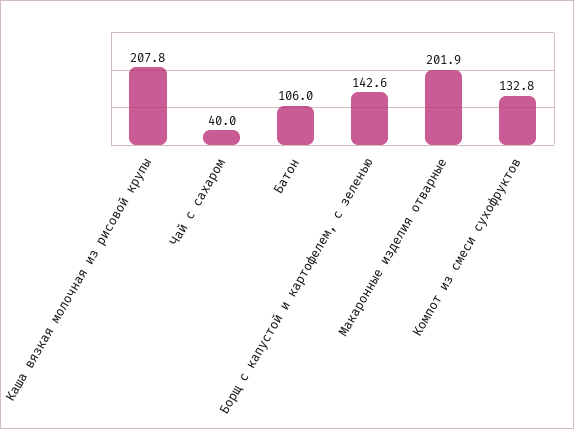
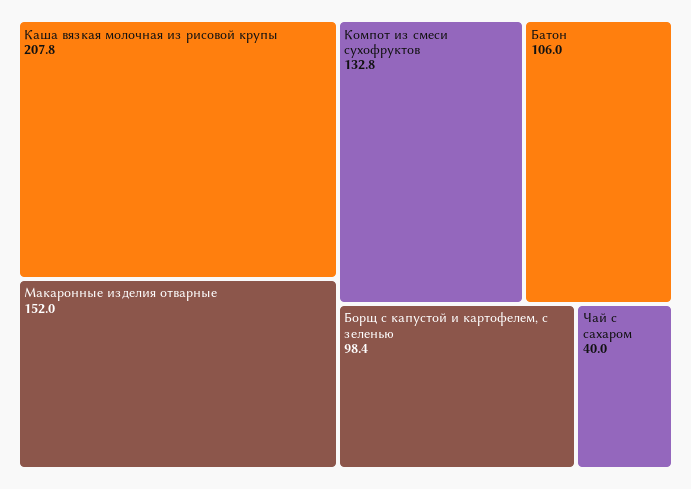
Борщ с капустой и картофелем, с зеленью: 142.6 -> 98.4
Макаронные изделия отварные: 201.9 -> 152

